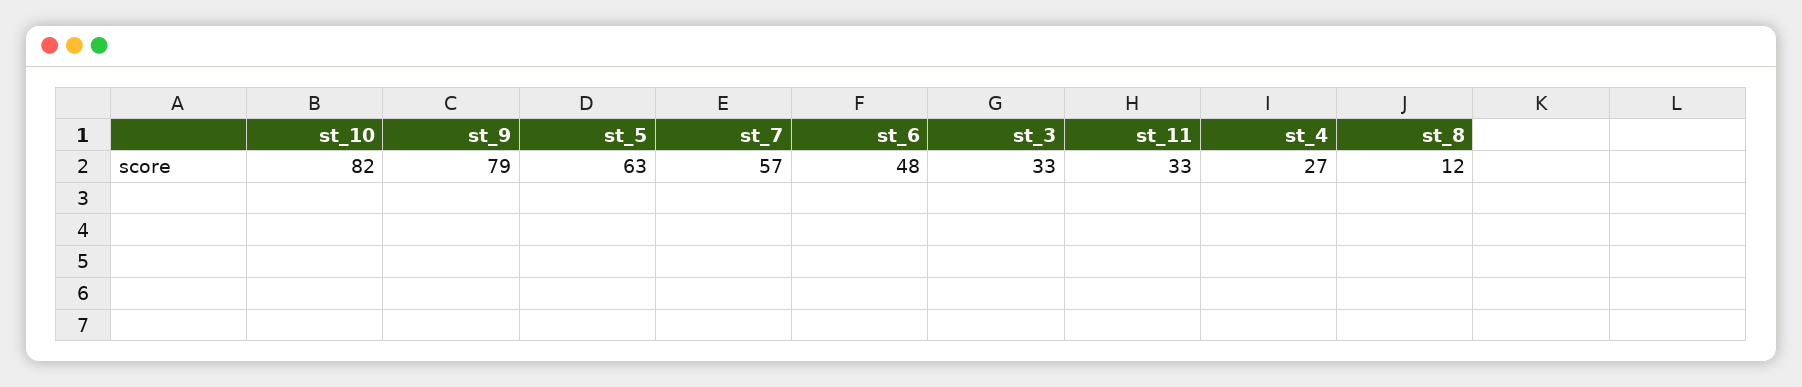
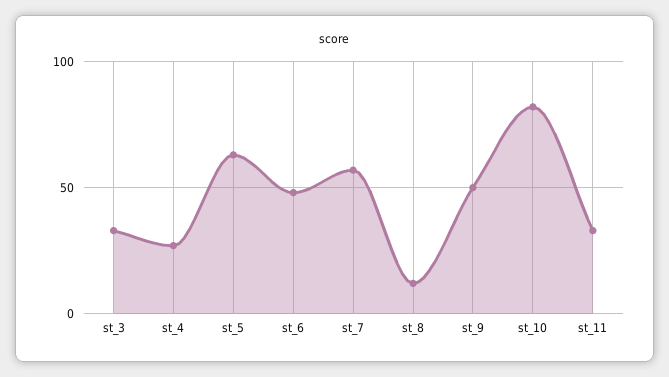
st_9: 79 -> 50

